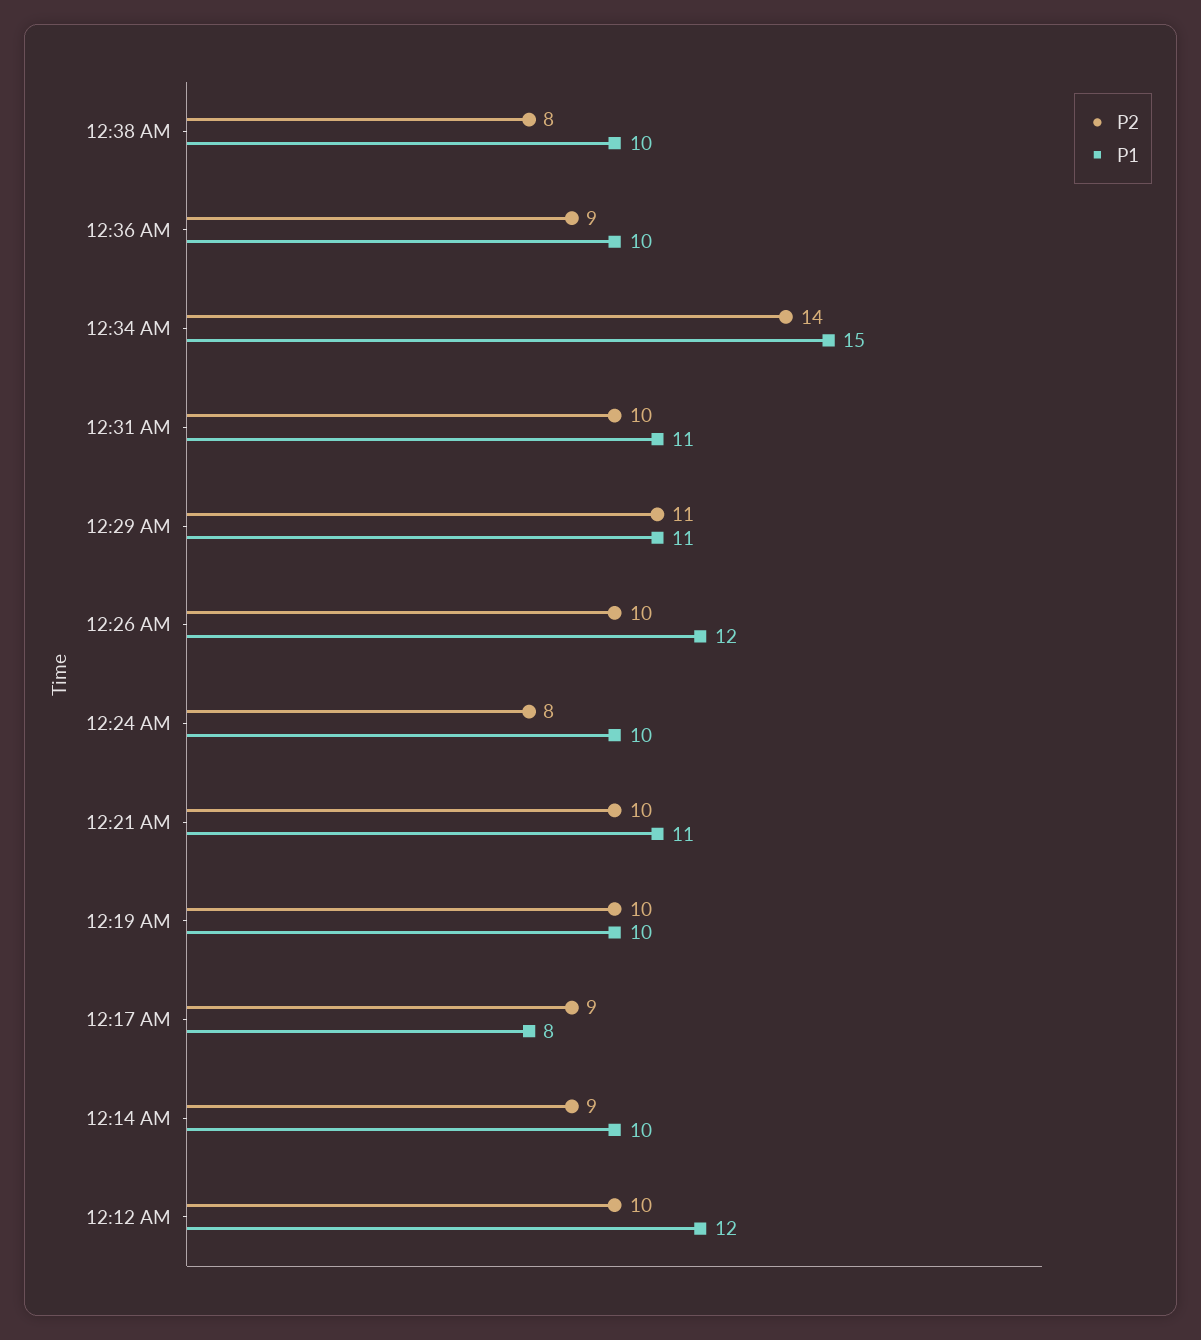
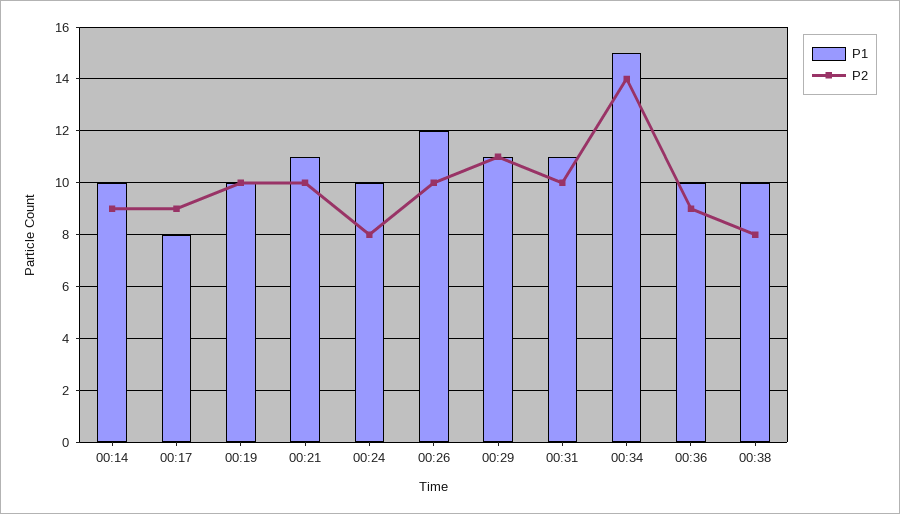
P2, 12:12 AM: 10 -> none
P1, 12:12 AM: 12 -> none

